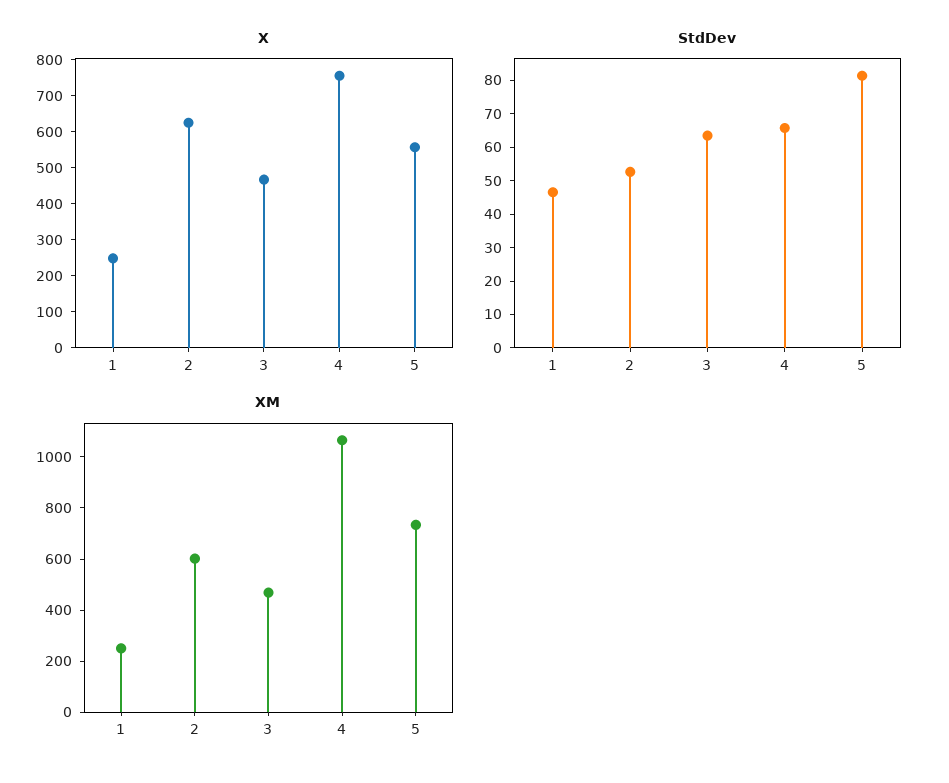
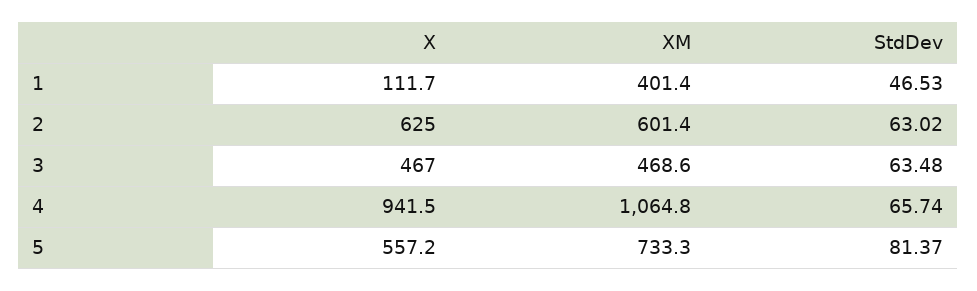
X, 1: 250 -> 111.7
X, 4: 750 -> 941.5
StdDev, 2: 52.5 -> 63.02
XM, 1: 250 -> 401.4

